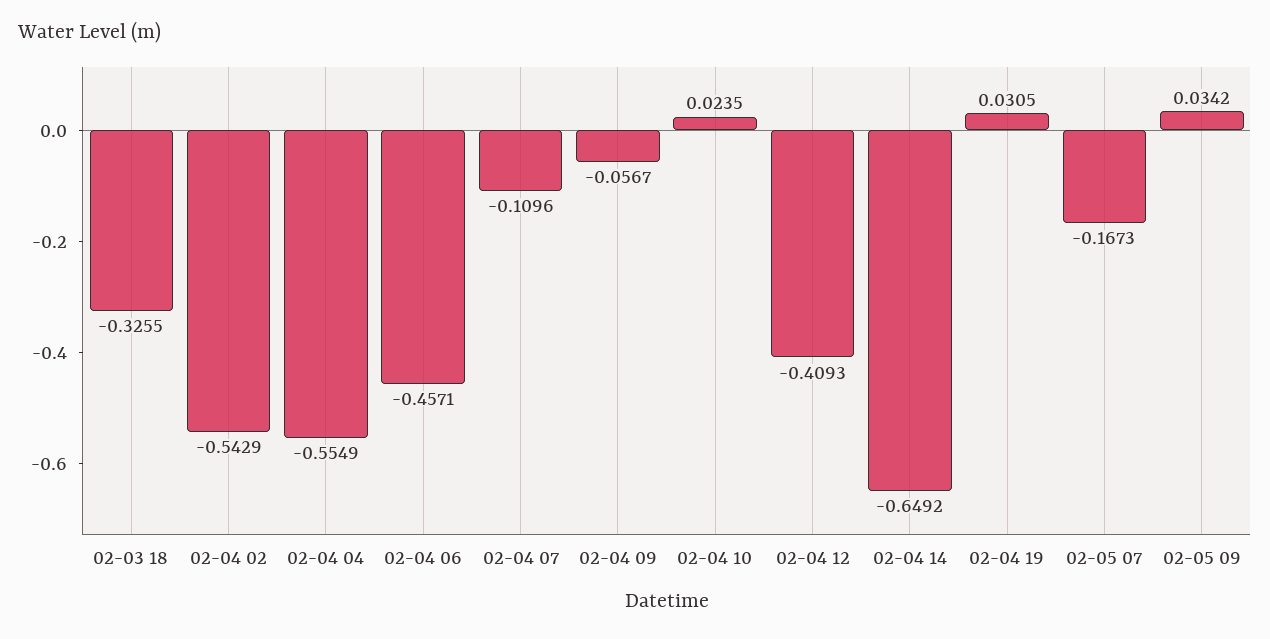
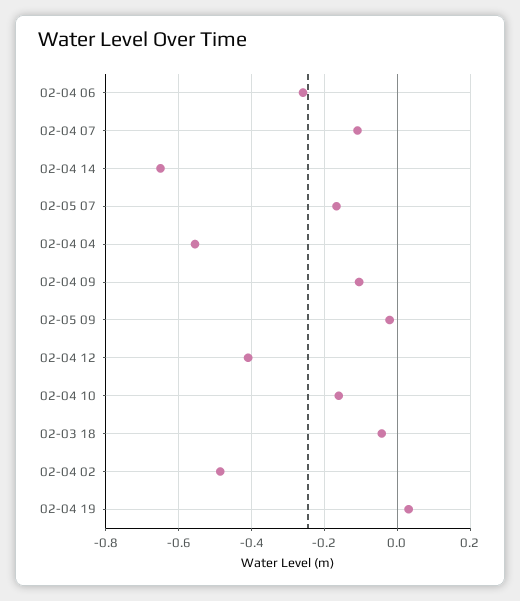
02-03 18: -0.3255 -> -0.04
02-04 02: -0.5429 -> -0.48
02-04 06: -0.4571 -> -0.26
02-04 09: -0.0567 -> -0.1
02-04 10: 0.0235 -> -0.16
02-05 09: 0.0342 -> -0.02

